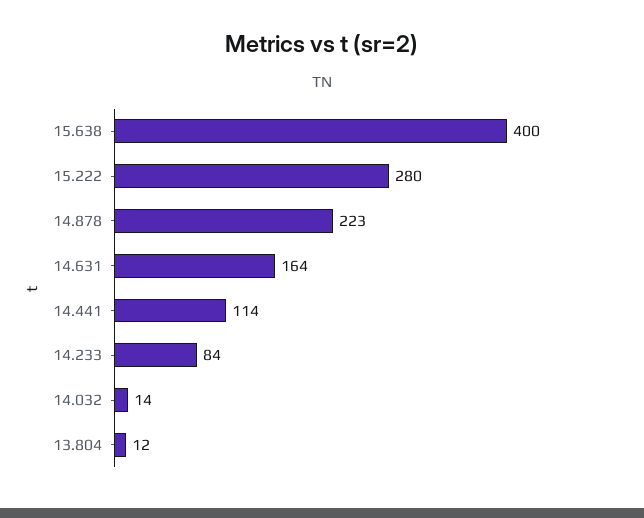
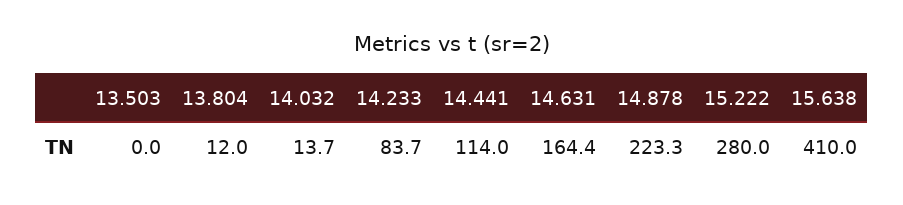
15.638: 400 -> 410
13.503: none -> 0

